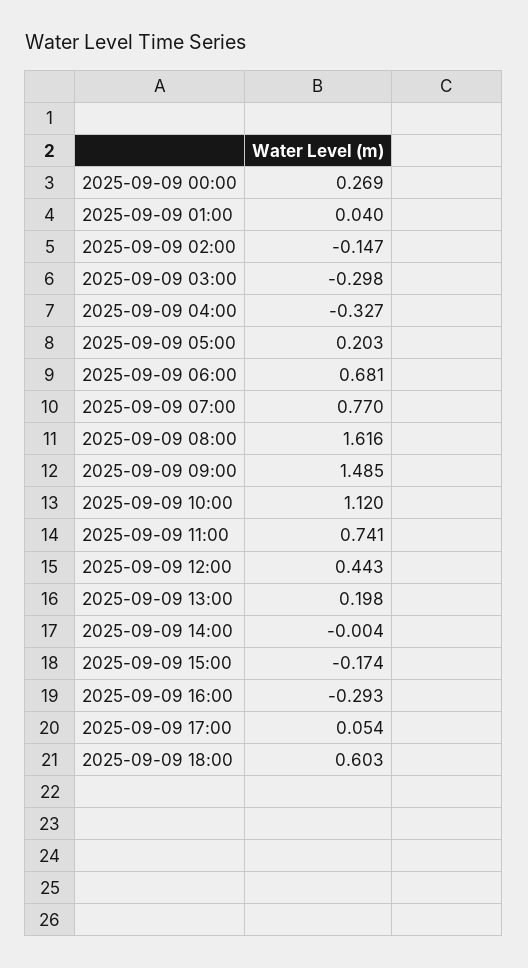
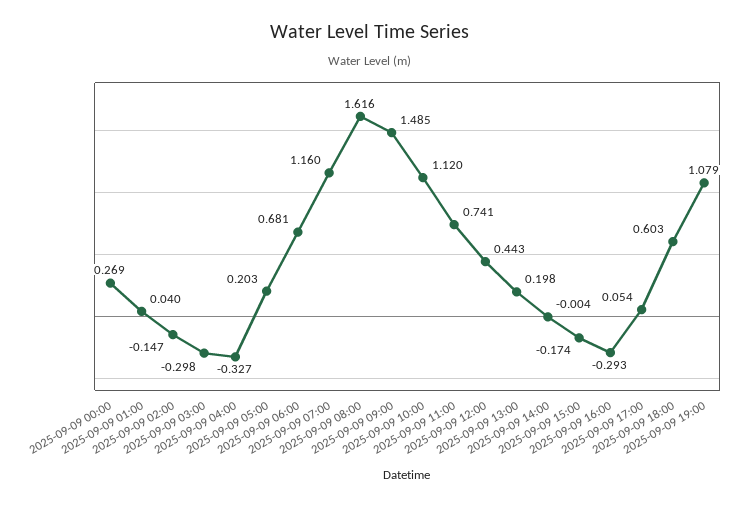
2025-09-09 07:00: 0.77 -> 1.16
2025-09-09 19:00: none -> 1.079

